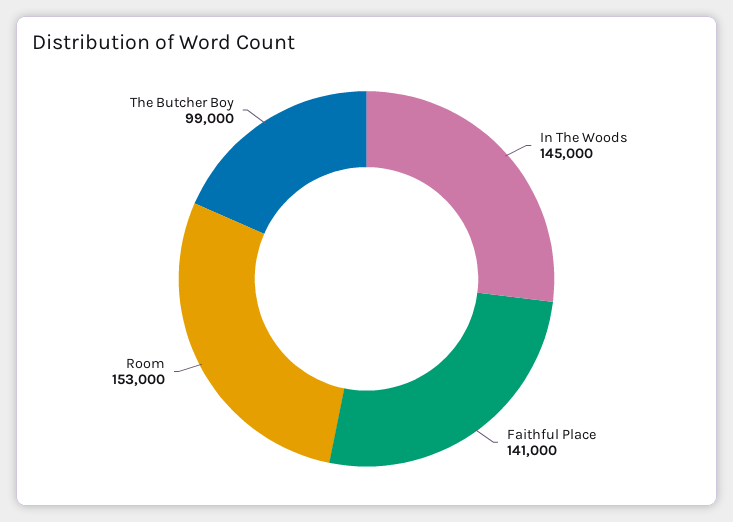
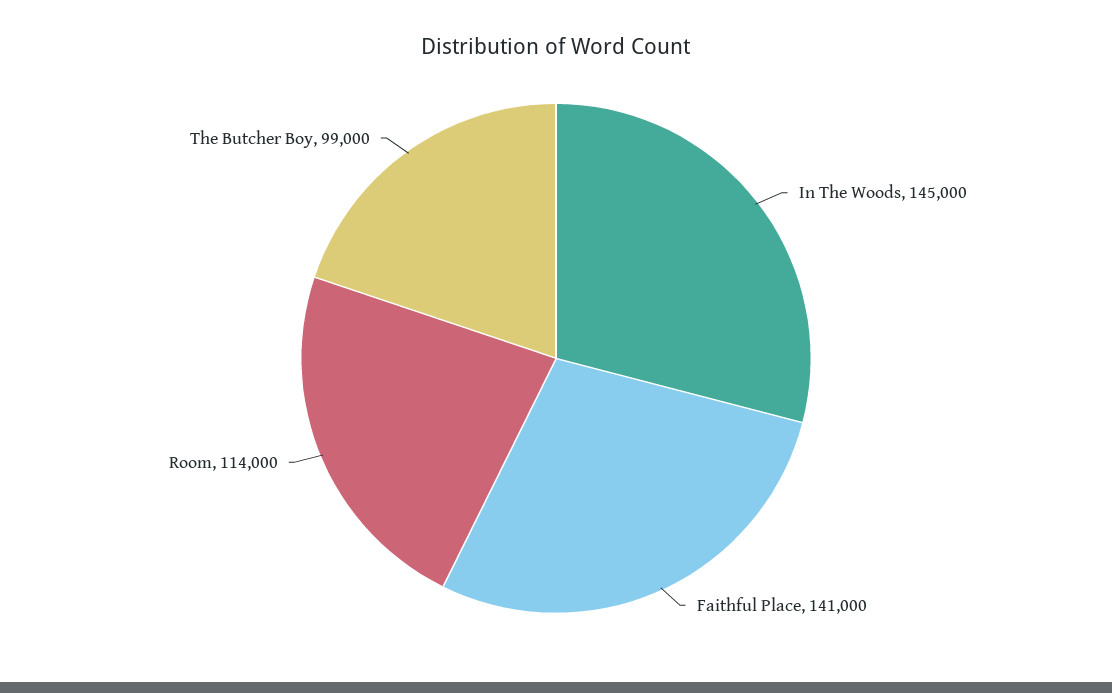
Room: 153000 -> 114000

